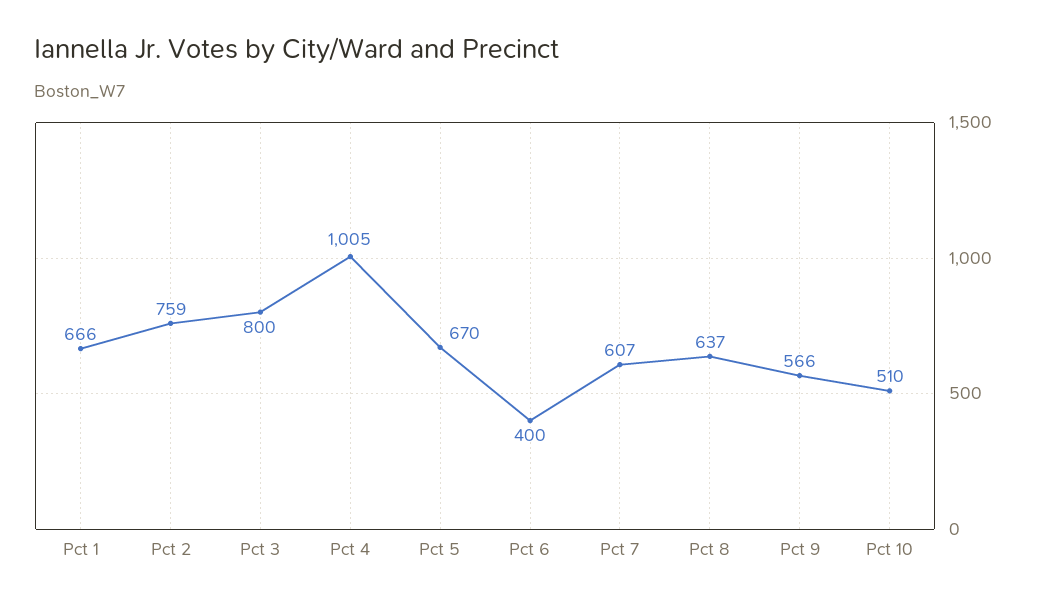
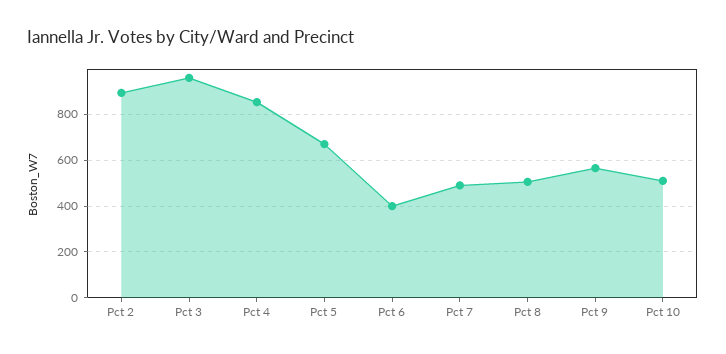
Pct 1: 666 -> none
Pct 2: 759 -> 900
Pct 3: 800 -> 950
Pct 4: 1005 -> 850
Pct 7: 607 -> 500
Pct 8: 637 -> 500

